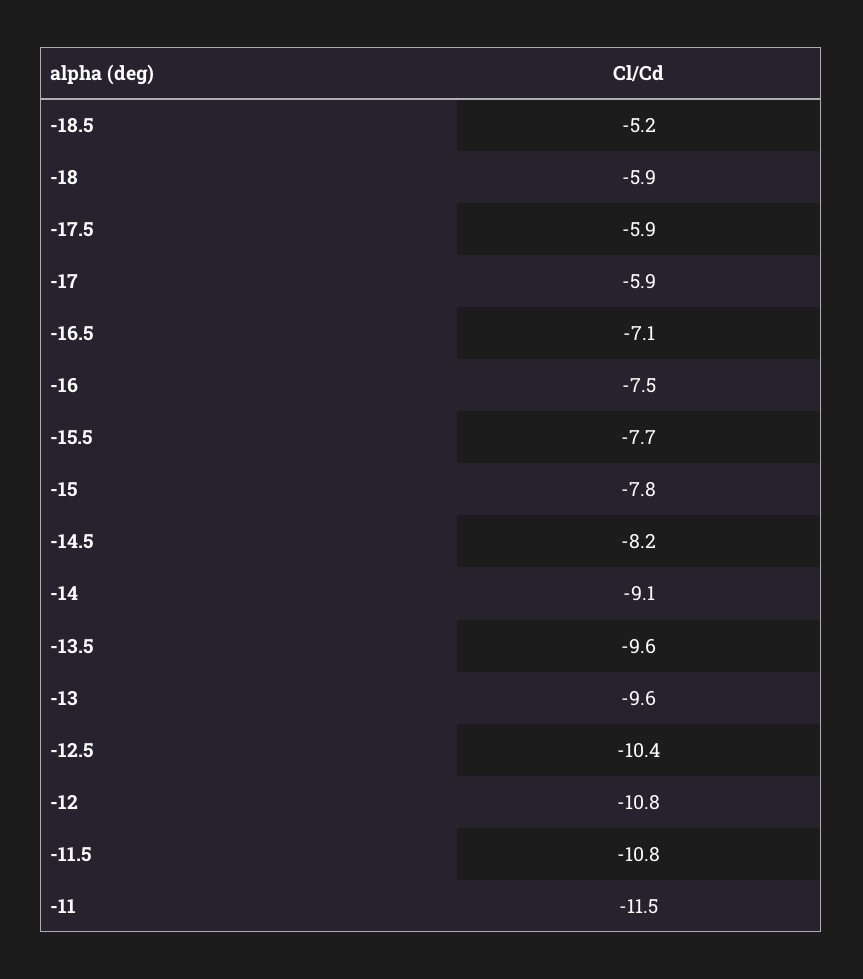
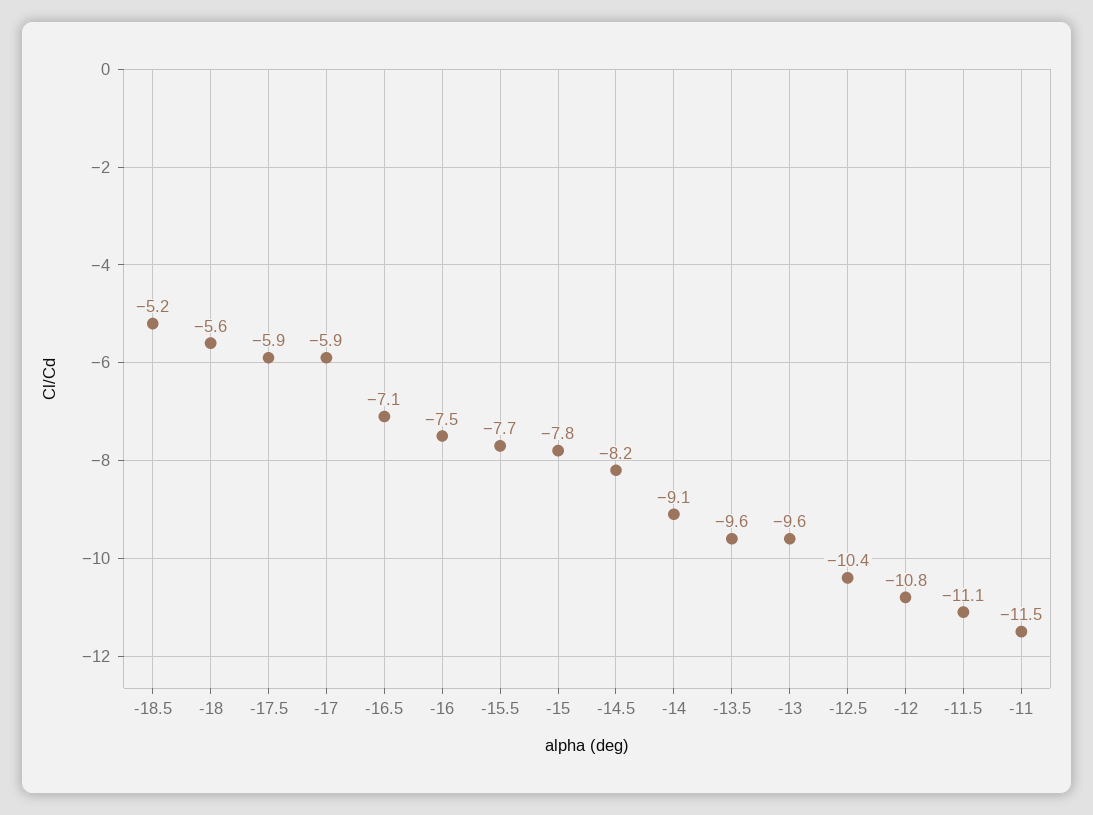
-18: -5.9 -> -5.6
-11.5: -10.8 -> -11.1

